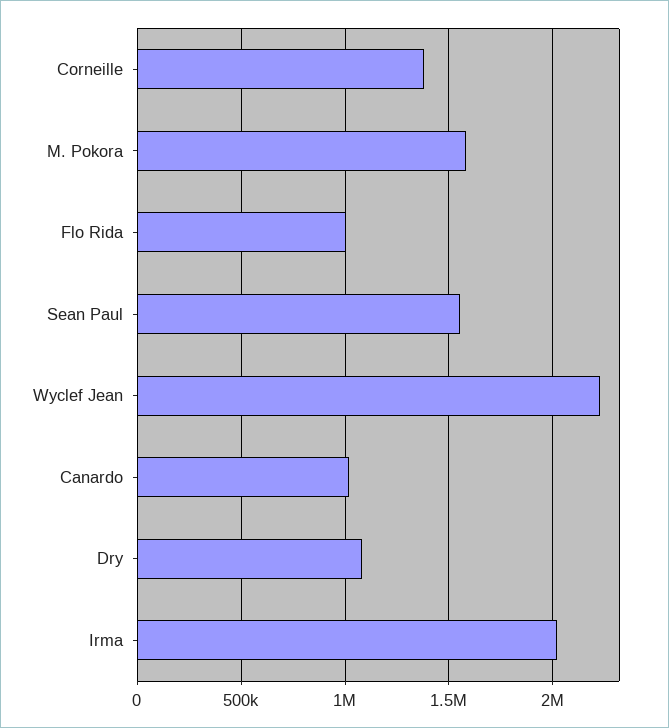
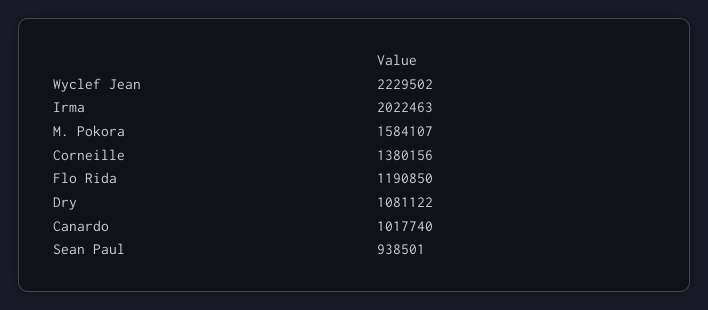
Flo Rida: 1000000 -> 1190850
Sean Paul: 1550000 -> 938501

